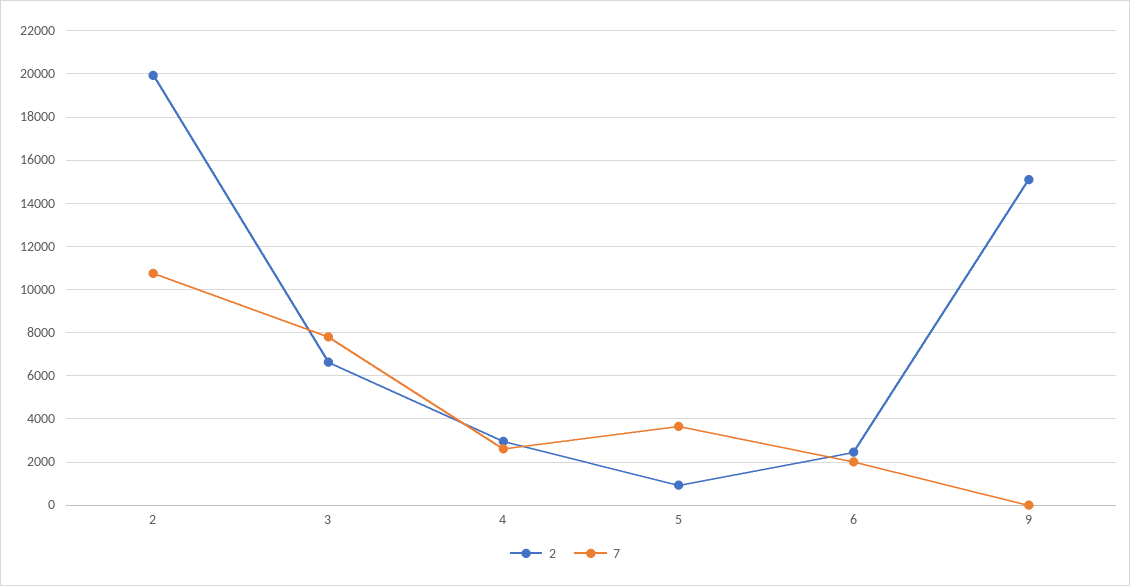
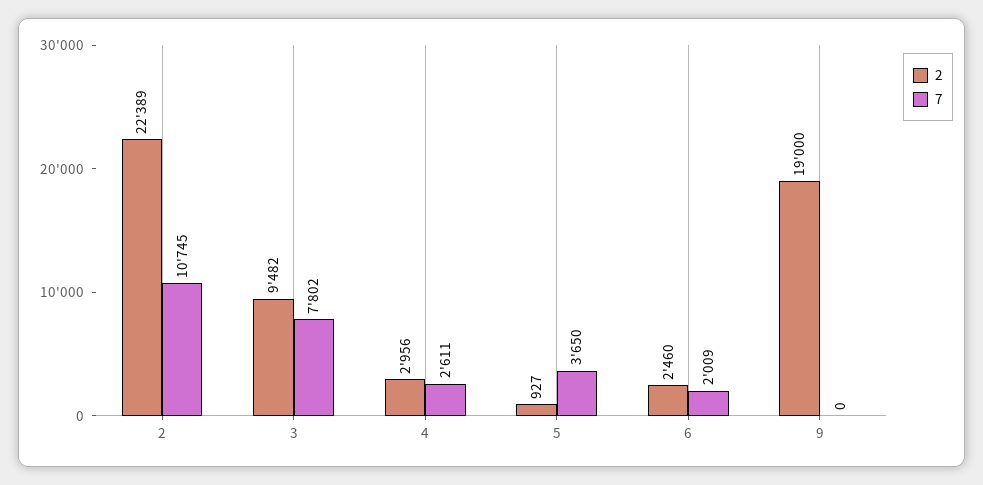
2, 2: 20000 -> 22389
2, 3: 6500 -> 9482
2, 9: 15000 -> 19000

